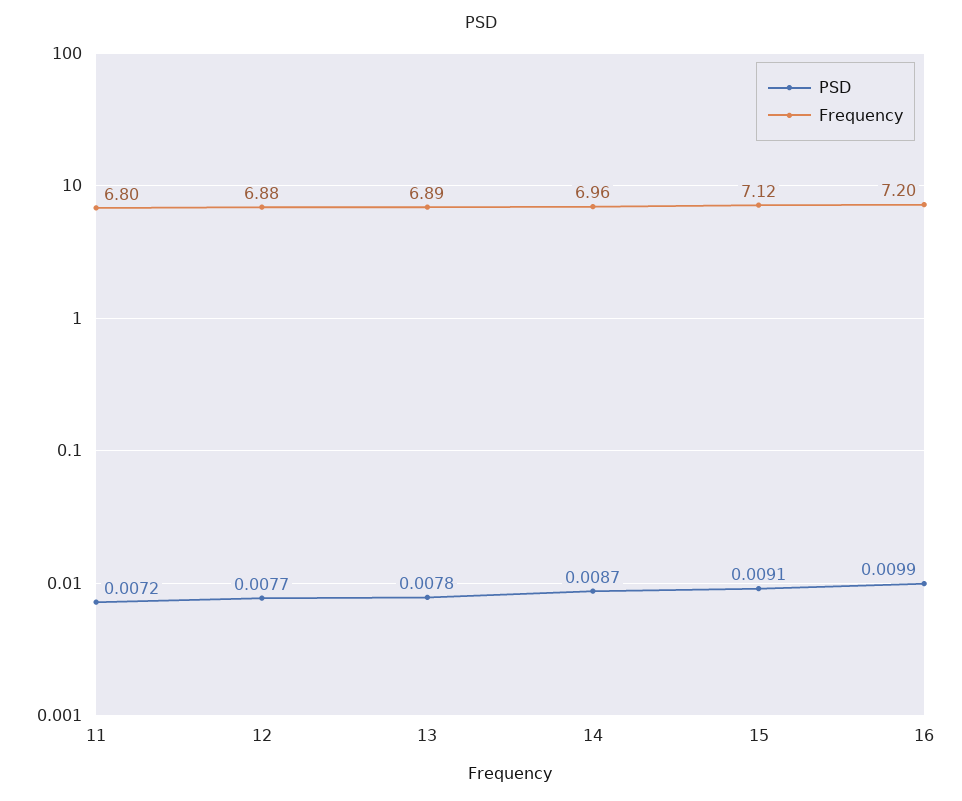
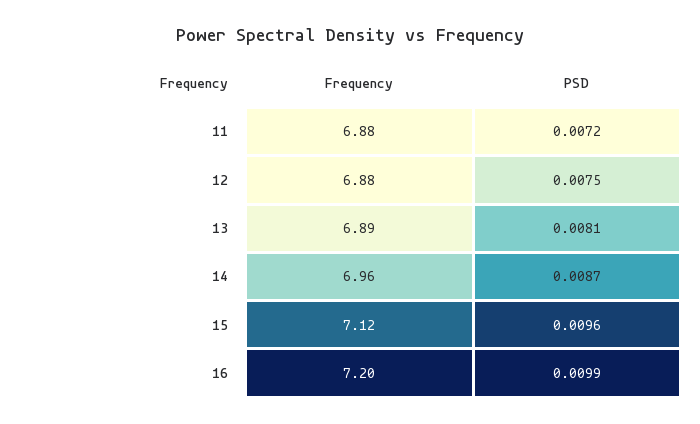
Frequency, 11: 6.8 -> 6.88
PSD, 12: 0.0077 -> 0.0075
PSD, 13: 0.0078 -> 0.0081
PSD, 15: 0.0091 -> 0.0096

